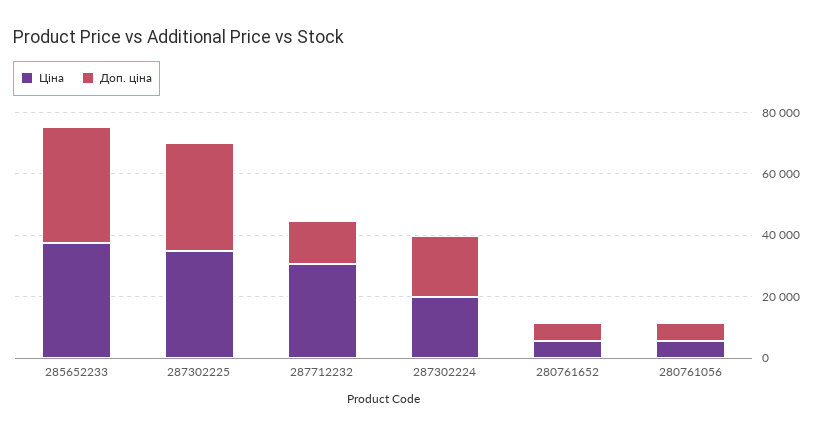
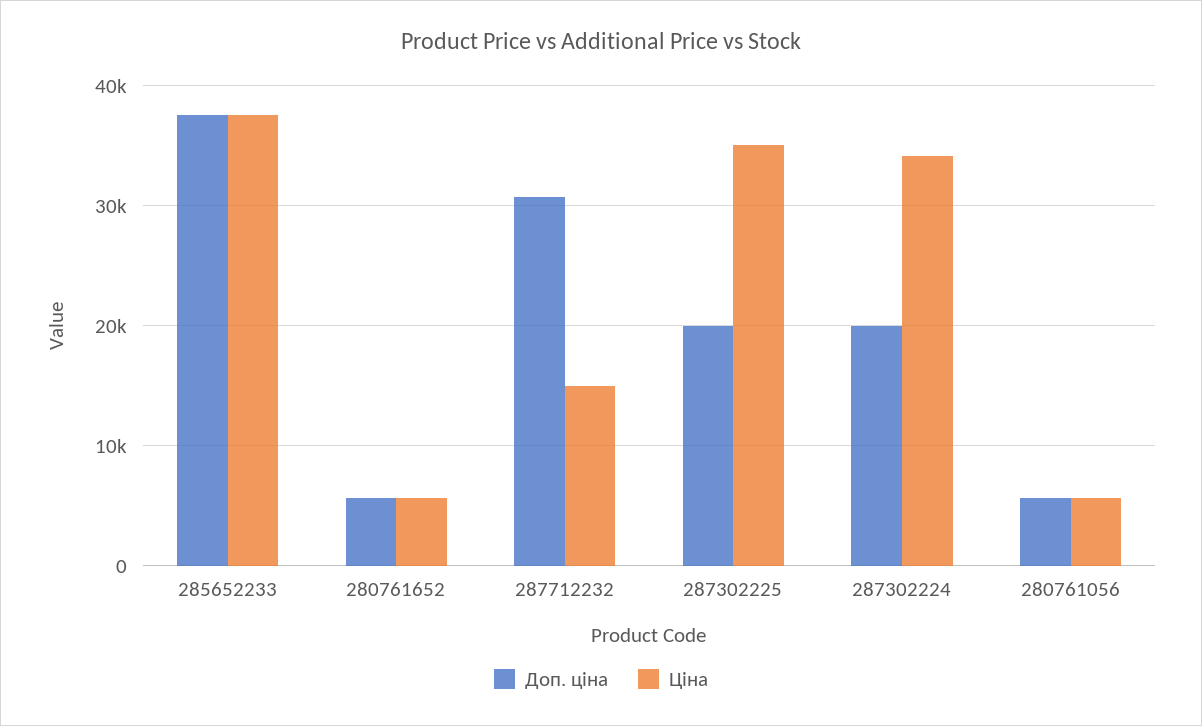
Доп. ціна, 287302225: 35000 -> 20000
Ціна, 287712232: 30000 -> 15000
Доп. ціна, 287712232: 15000 -> 31000
Ціна, 287302224: 20000 -> 34000

